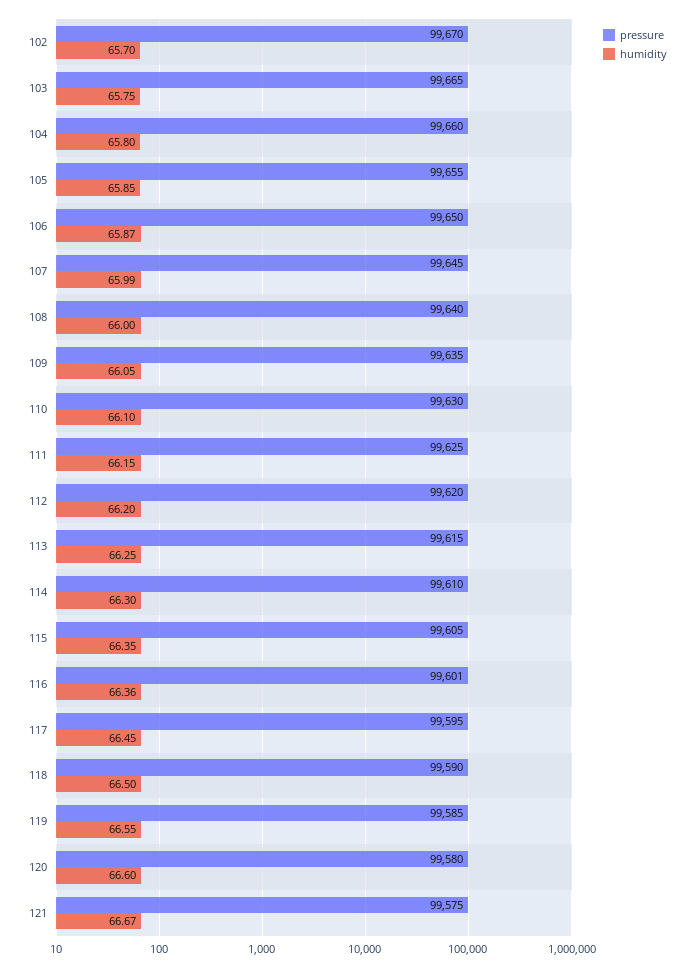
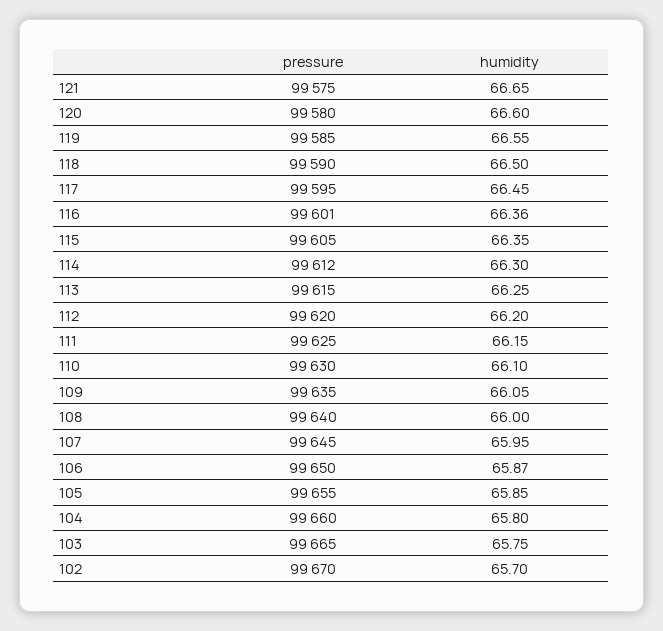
humidity, 107: 65.99 -> 65.95
pressure, 114: 99610 -> 99612
humidity, 121: 66.67 -> 66.65

